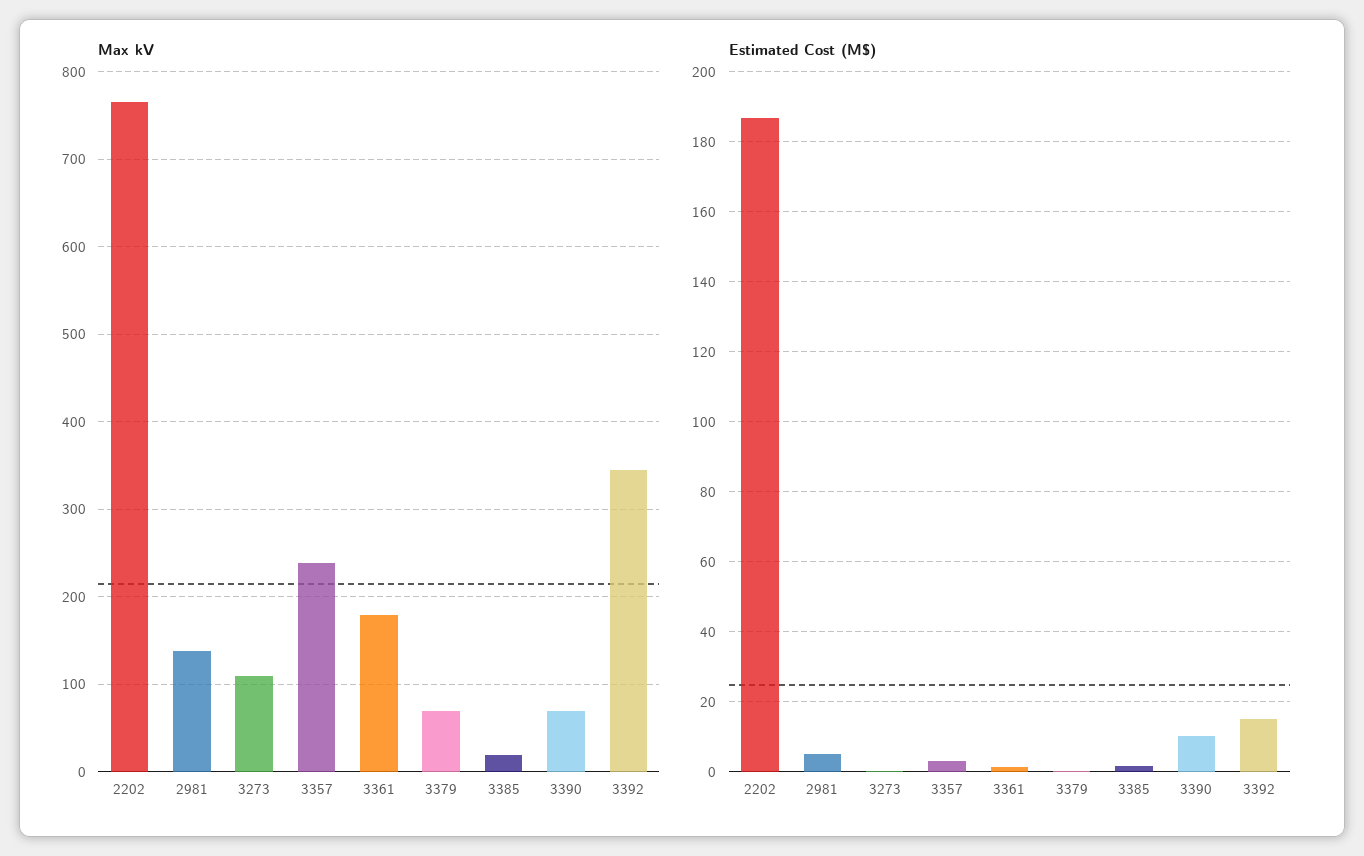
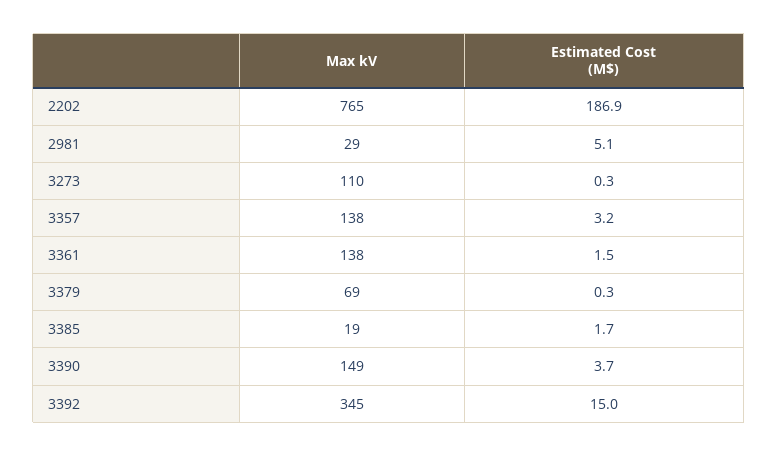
Max kV, 2981: 140 -> 29
Max kV, 3357: 240 -> 138
Max kV, 3361: 180 -> 138
Max kV, 3390: 70 -> 149
Estimated Cost (M$), 3390: 10 -> 3.7

